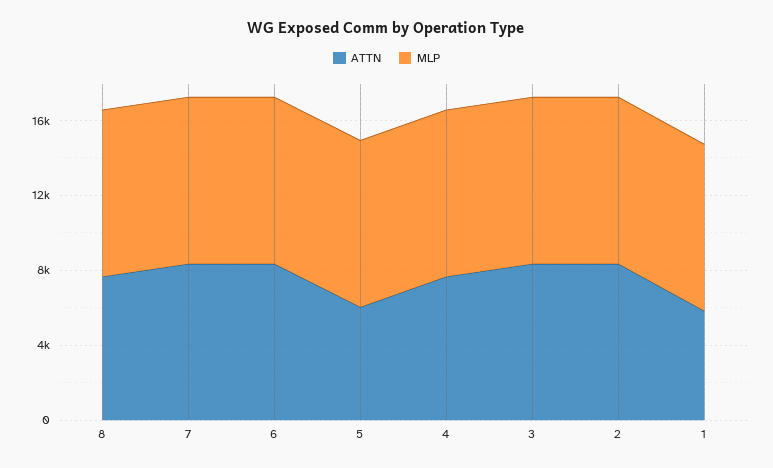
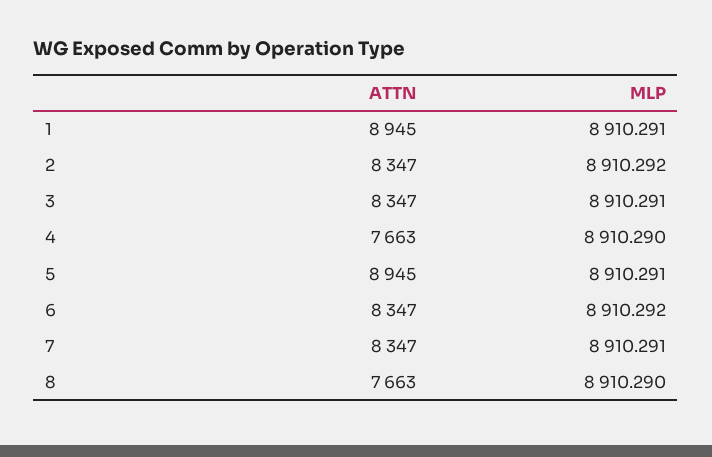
ATTN, 5: 6000 -> 8945
ATTN, 1: 6000 -> 8945

